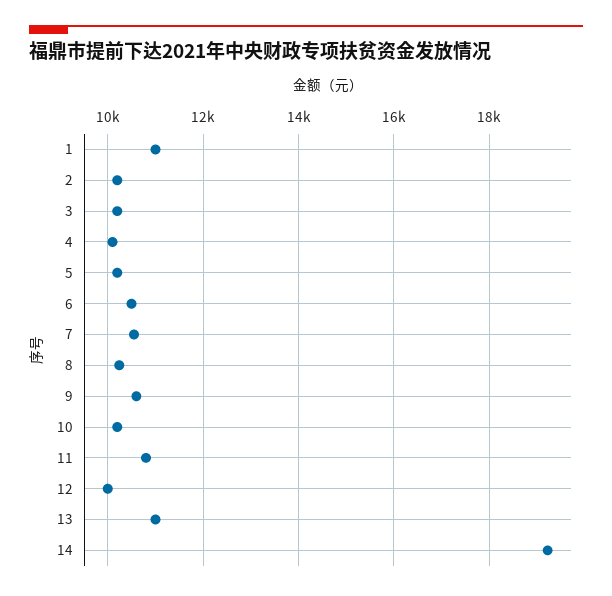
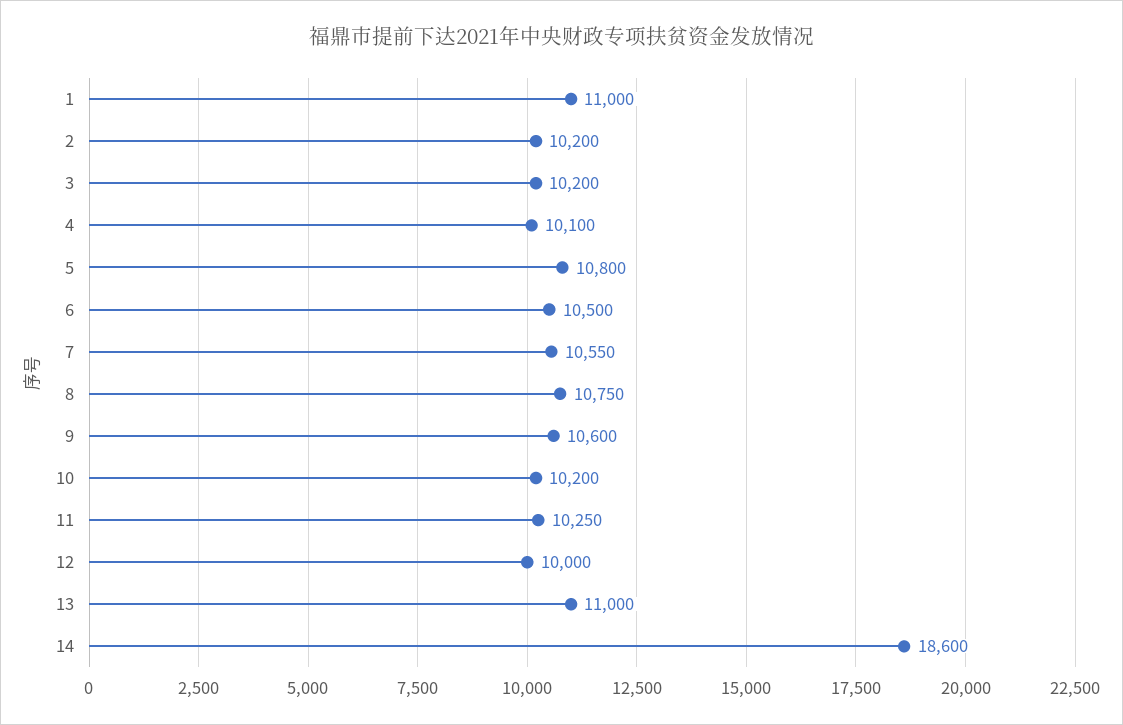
5: 10200 -> 10800
8: 10200 -> 10750
11: 10800 -> 10250
14: 19200 -> 18600

